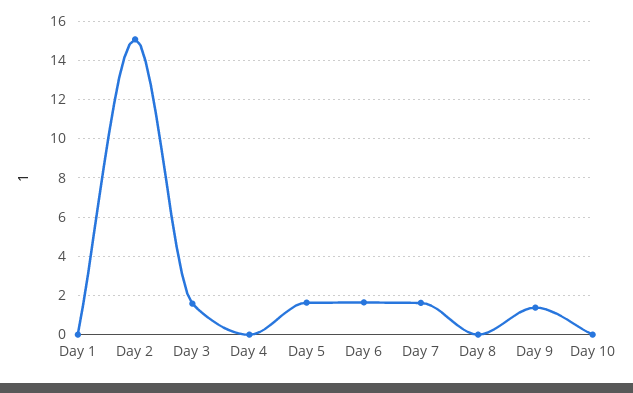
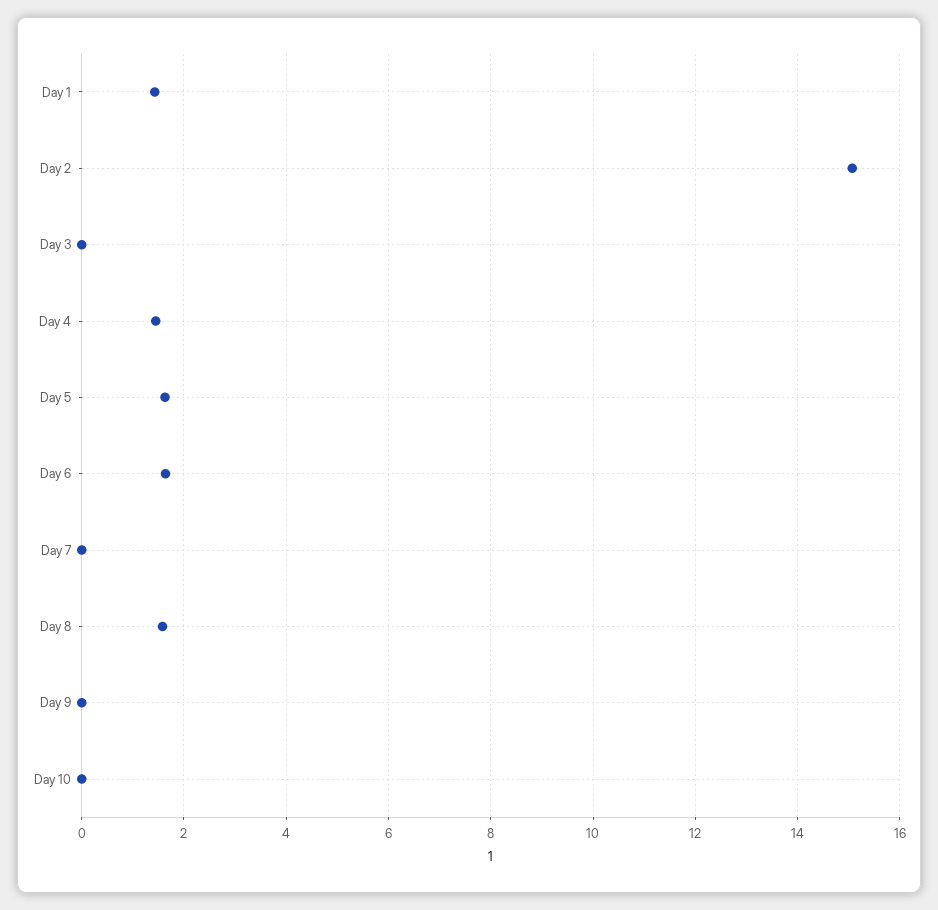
Day 1: 0 -> 1.4
Day 3: 1.5 -> 0
Day 4: 0 -> 1.4
Day 7: 1.5 -> 0
Day 8: 0 -> 1.6
Day 9: 1.5 -> 0

